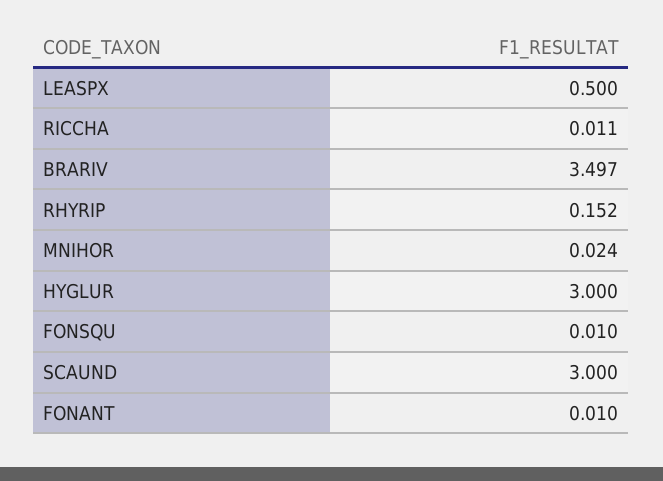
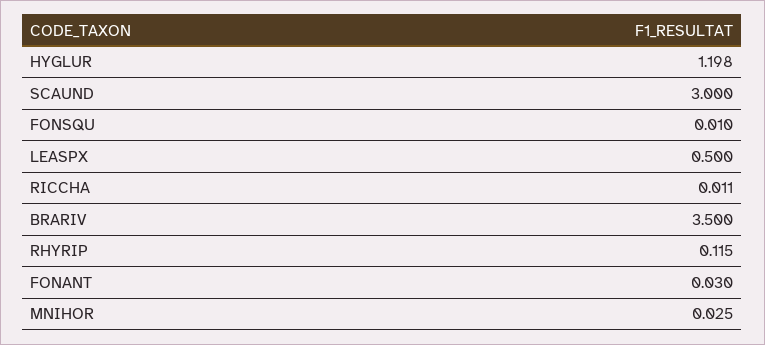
BRARIV: 3.497 -> 3.5
RHYRIP: 0.152 -> 0.115
MNIHOR: 0.024 -> 0.025
HYGLUR: 3 -> 1.198
FONANT: 0.01 -> 0.03

